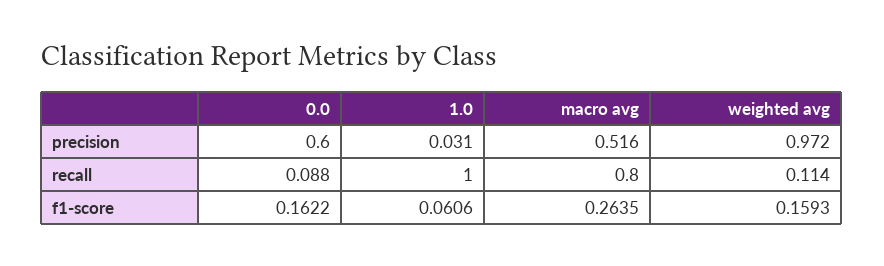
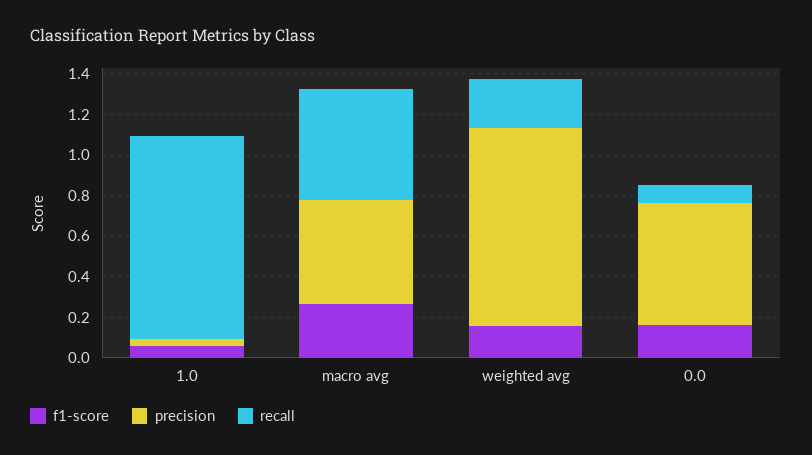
recall, macro avg: 0.8 -> 0.55
recall, weighted avg: 0.114 -> 0.25

